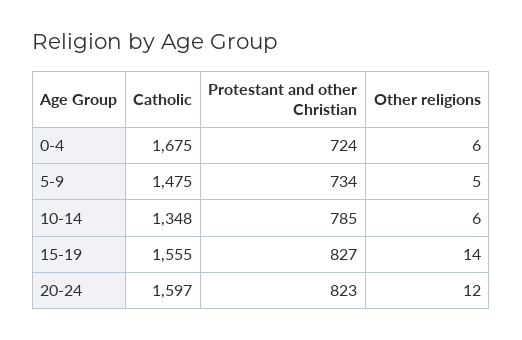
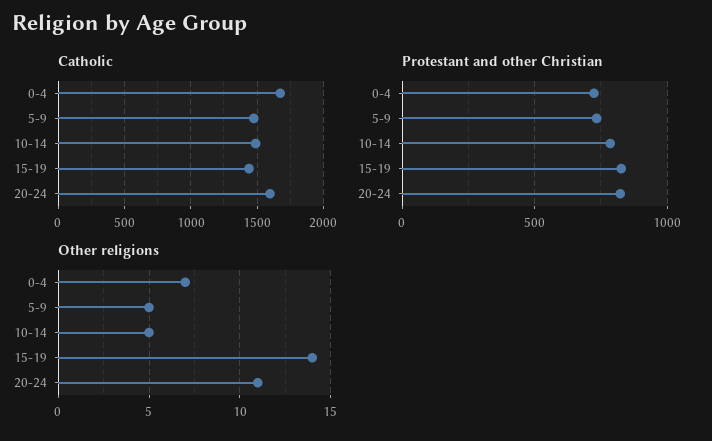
Other religions, 0-4: 6 -> 7
Catholic, 10-14: 1348 -> 1500
Other religions, 10-14: 6 -> 5
Catholic, 15-19: 1555 -> 1450
Other religions, 20-24: 12 -> 11

